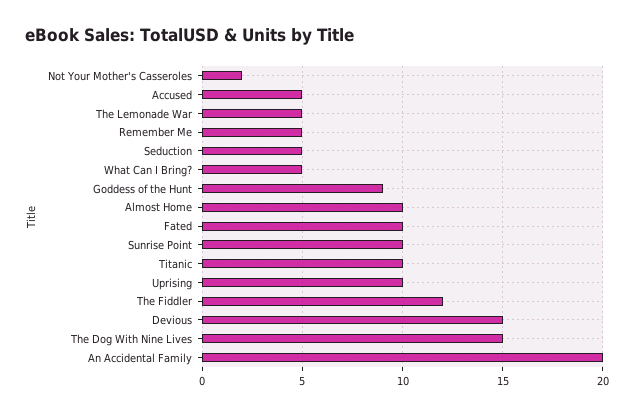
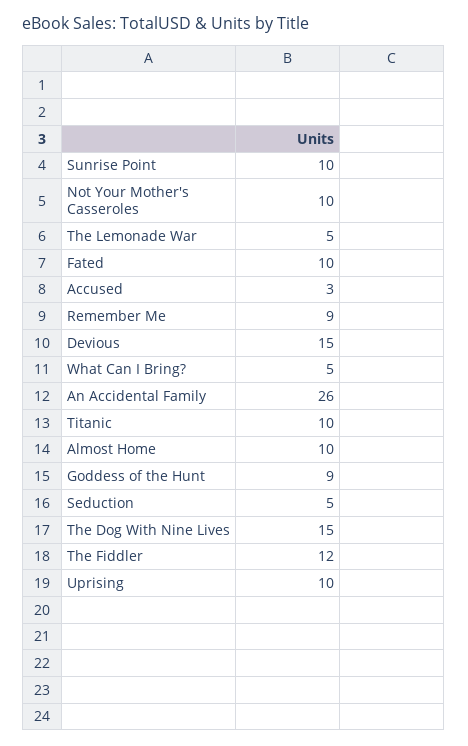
Not Your Mother's Casseroles: 2 -> 10
Accused: 5 -> 3
Remember Me: 5 -> 9
An Accidental Family: 20 -> 26

